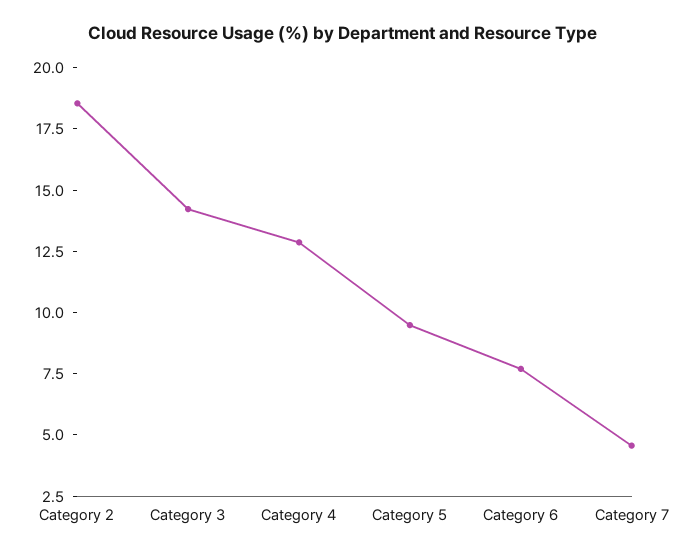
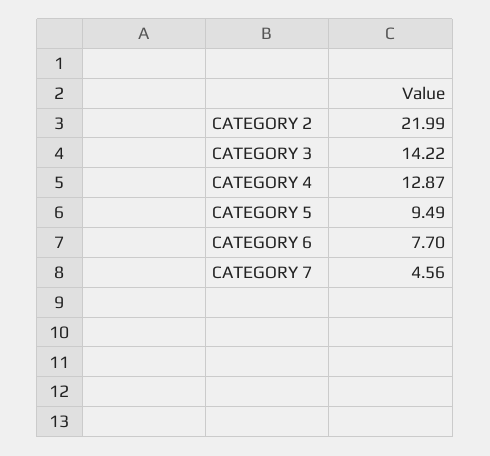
Category 2: 18.5 -> 21.99

